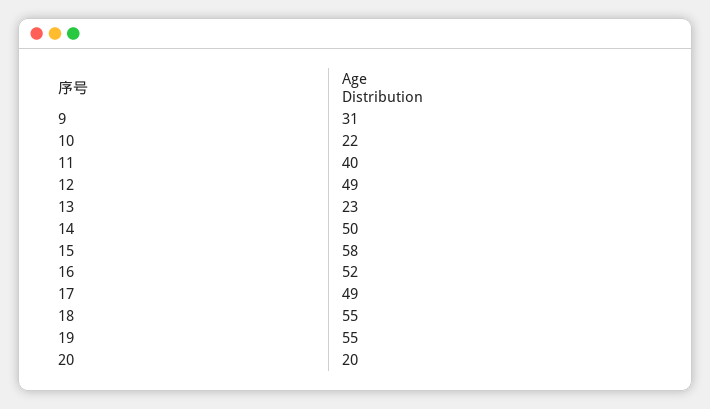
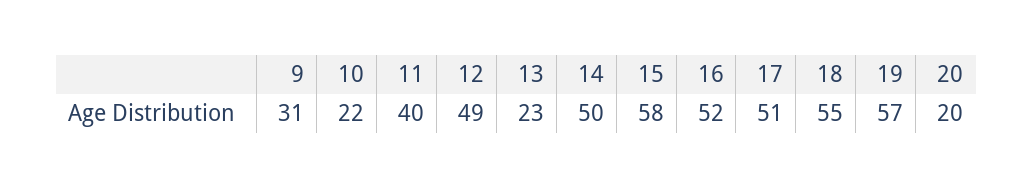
17: 49 -> 51
19: 55 -> 57

